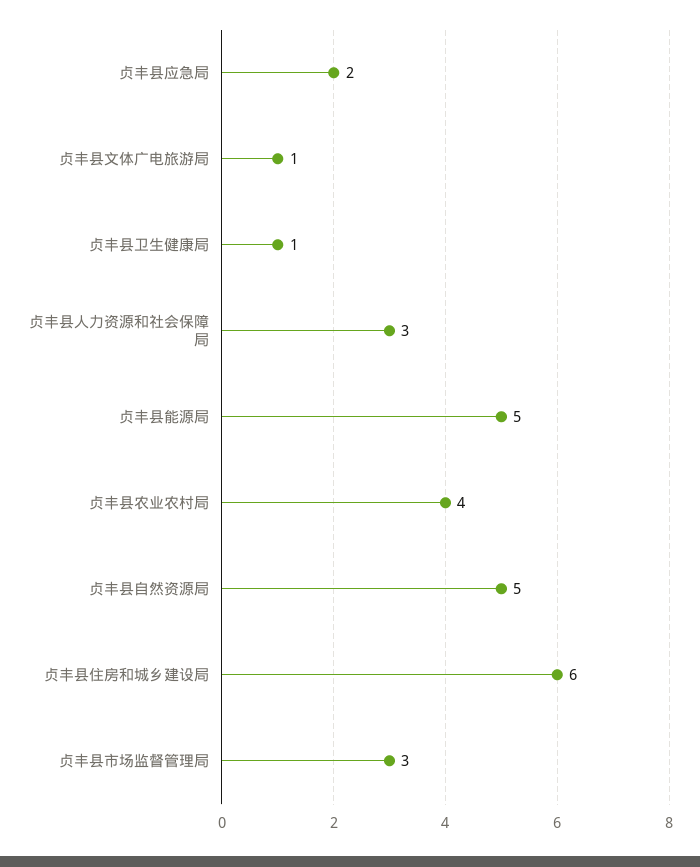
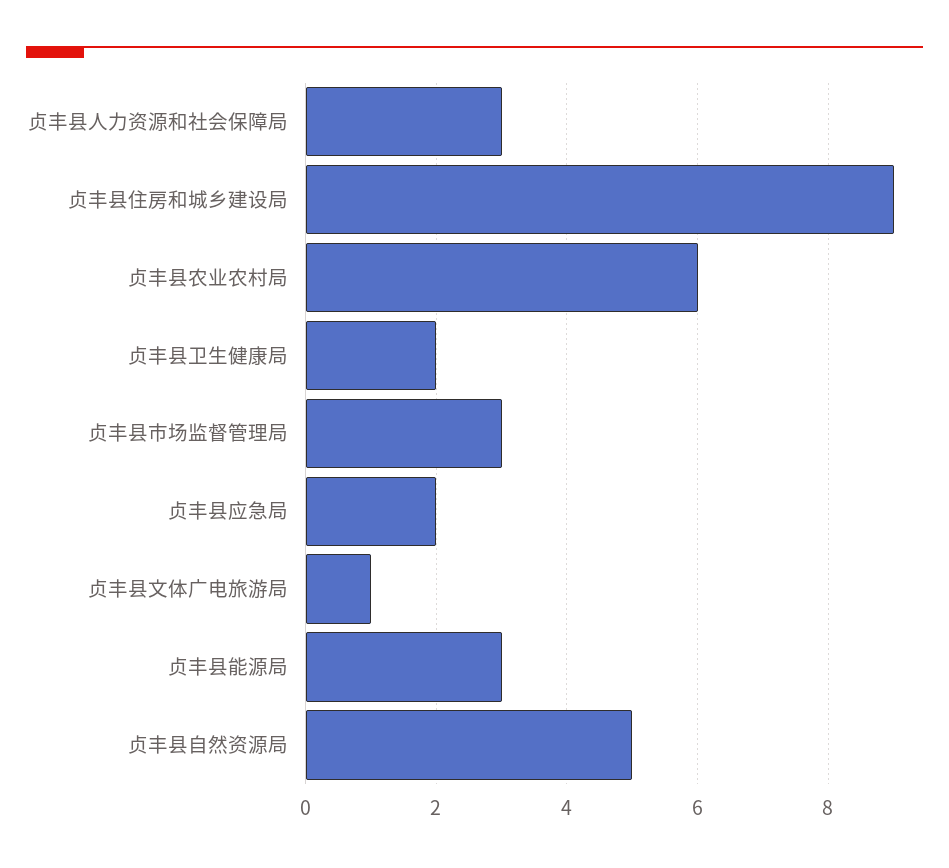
贞丰县卫生健康局: 1 -> 2
贞丰县能源局: 5 -> 3
贞丰县农业农村局: 4 -> 6
贞丰县住房和城乡建设局: 6 -> 9

